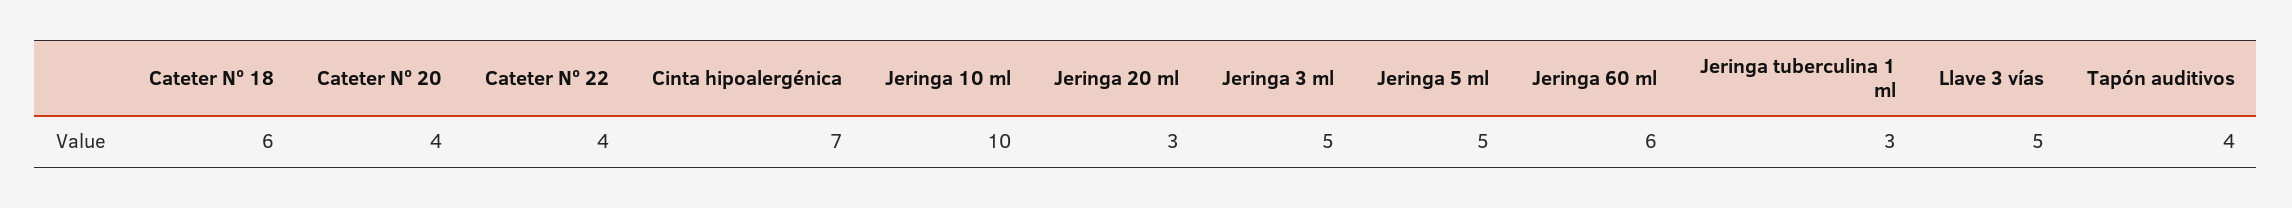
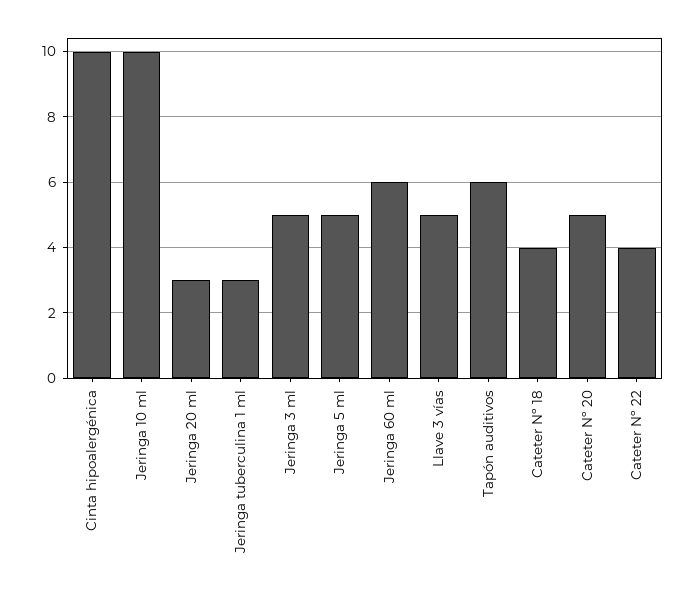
Cateter Nº 18: 6 -> 4
Cateter Nº 20: 4 -> 5
Cinta hipoalergénica: 7 -> 10
Tapón auditivos: 4 -> 6

